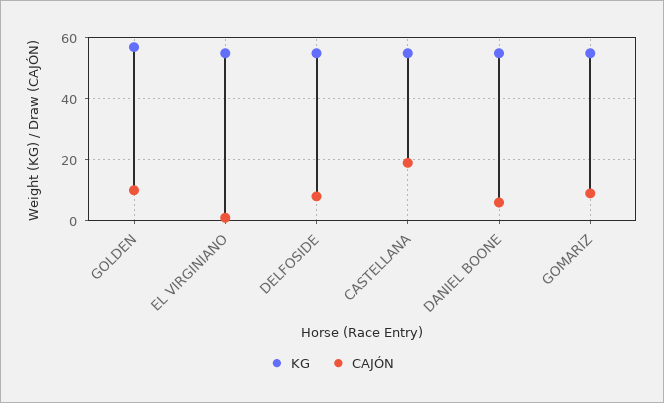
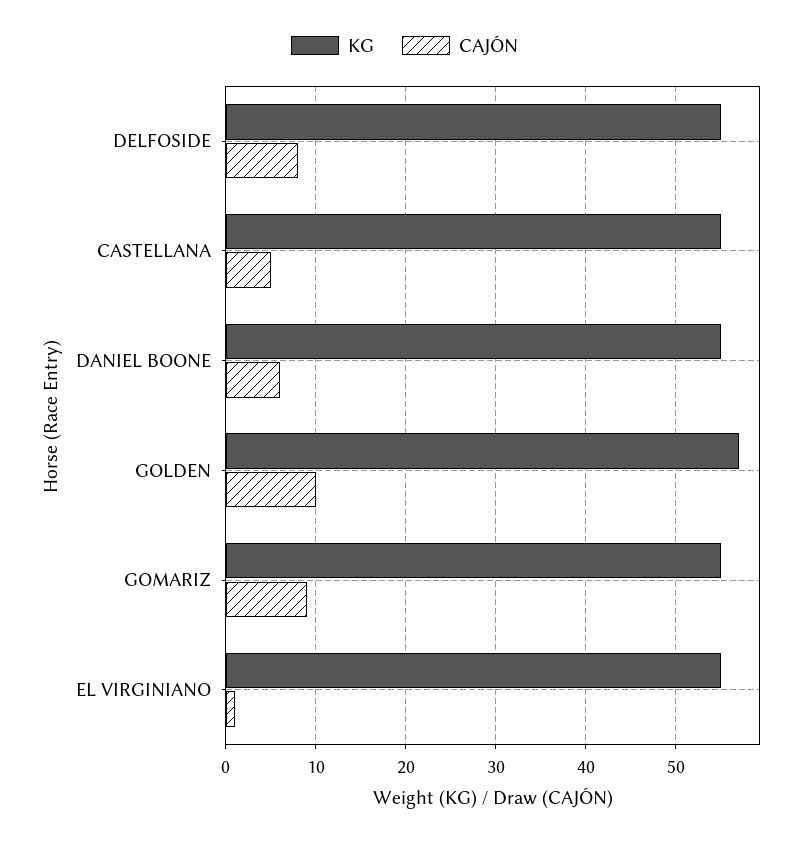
CAJÓN, CASTELLANA: 20 -> 5

